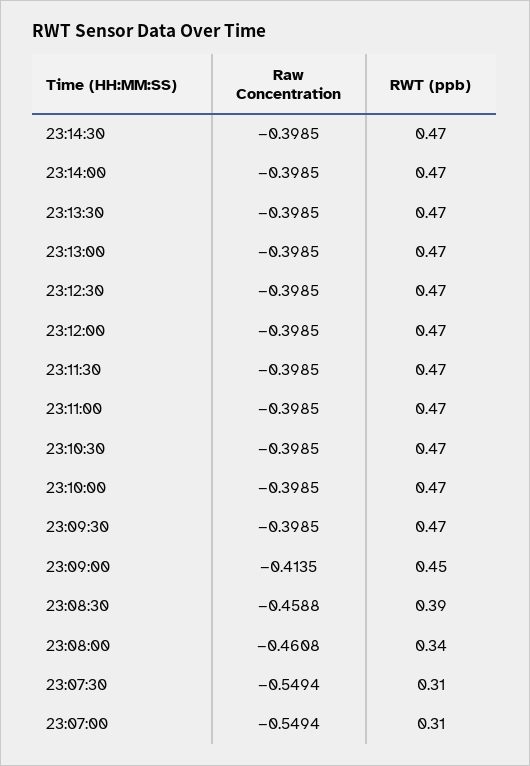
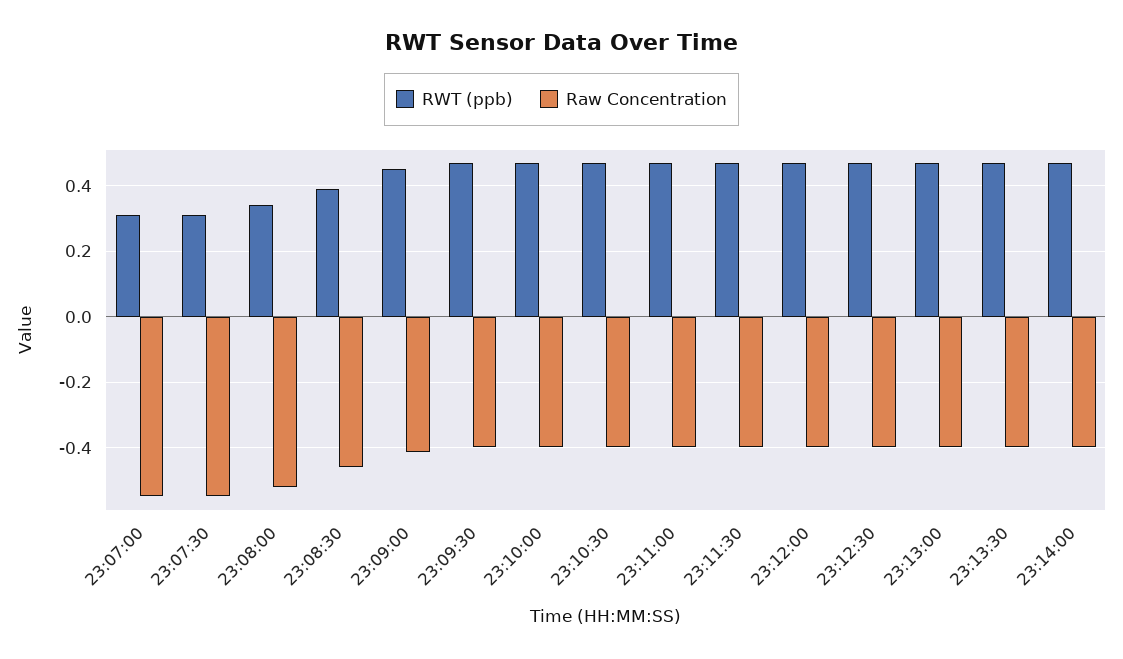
Raw Concentration, 23:14:30: -0.3985 -> none
RWT (ppb), 23:14:30: 0.47 -> none
Raw Concentration, 23:08:00: -0.4608 -> -0.52

